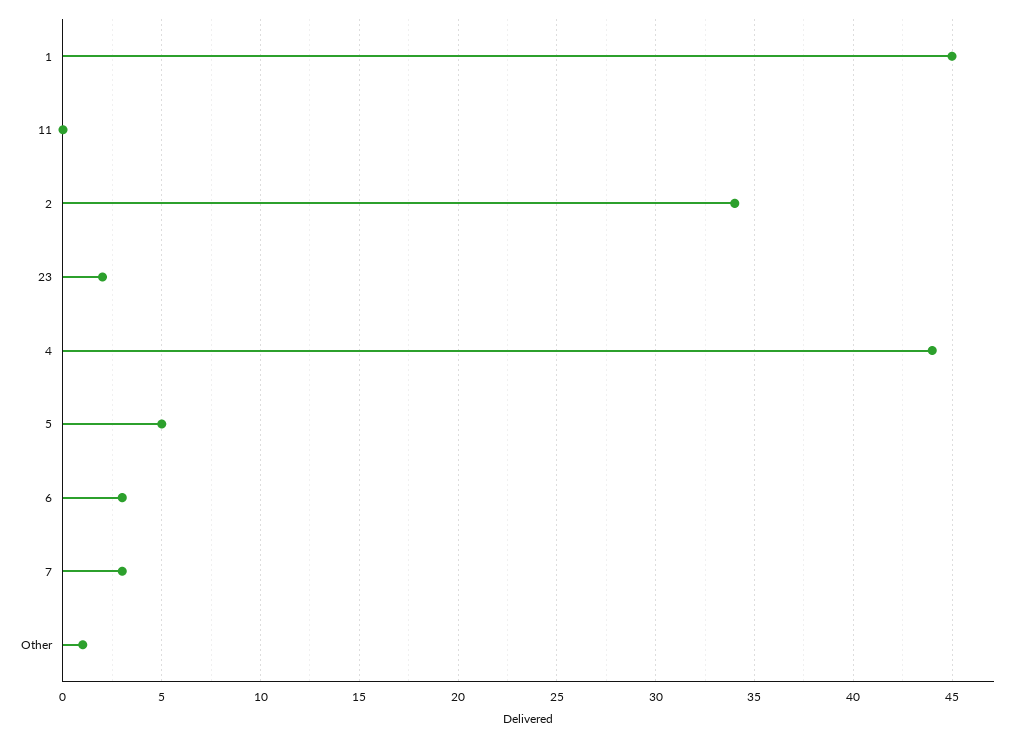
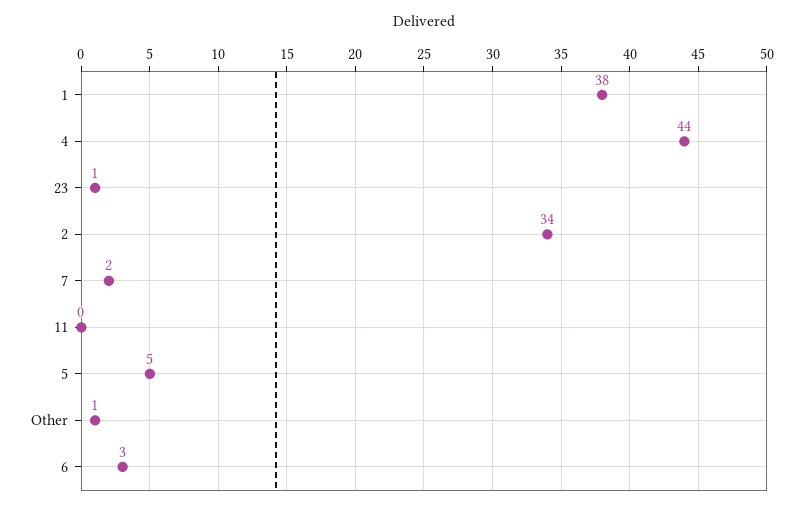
1: 45 -> 38
23: 2 -> 1
7: 3 -> 2

